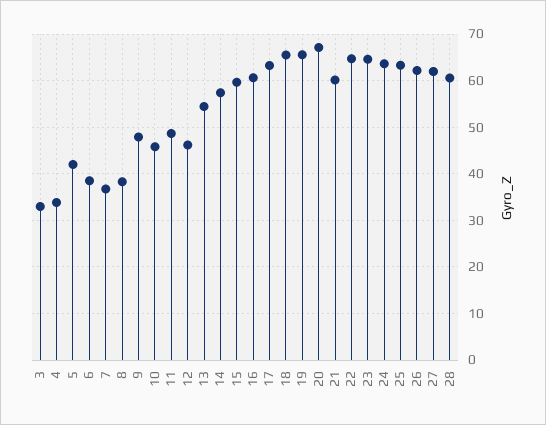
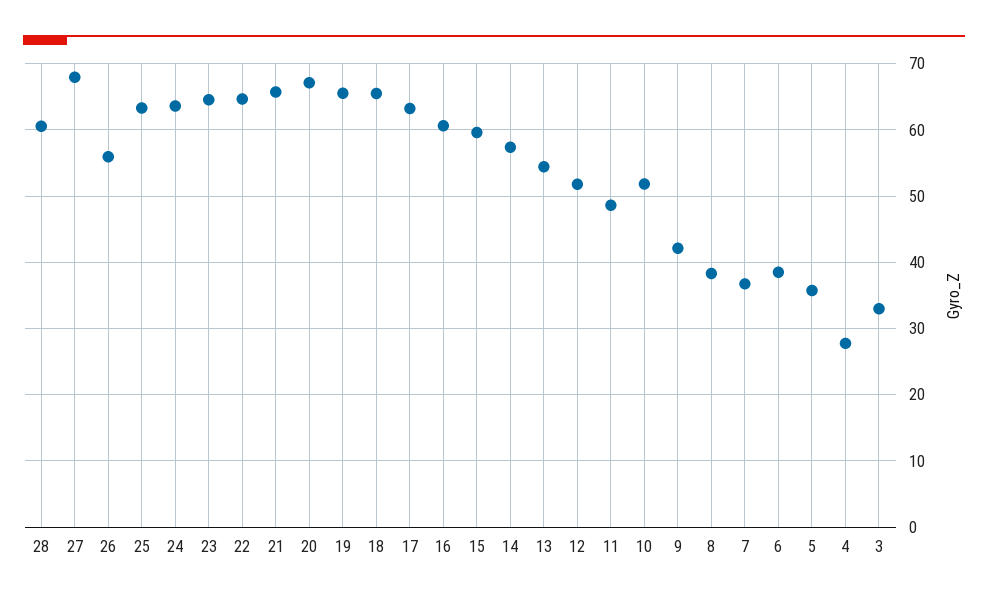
4: 34 -> 28
5: 42 -> 36
9: 48 -> 42
10: 46 -> 52
12: 46 -> 52
21: 60 -> 66
26: 62 -> 56
27: 62 -> 68

